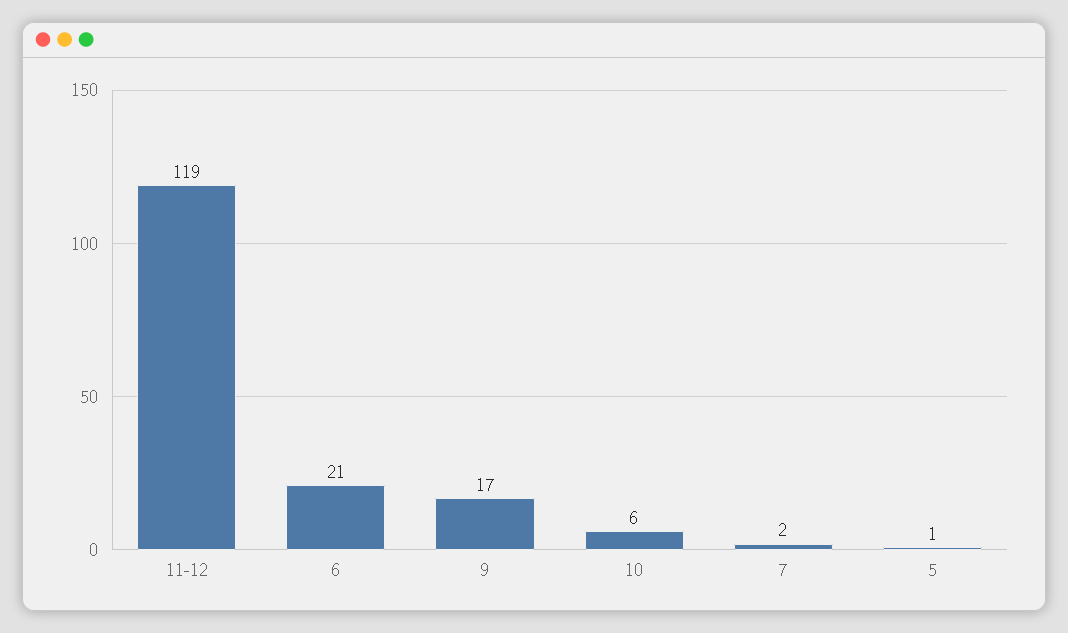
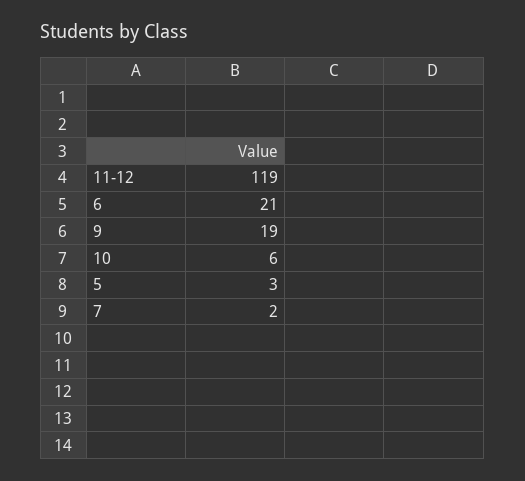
9: 17 -> 19
5: 1 -> 3

